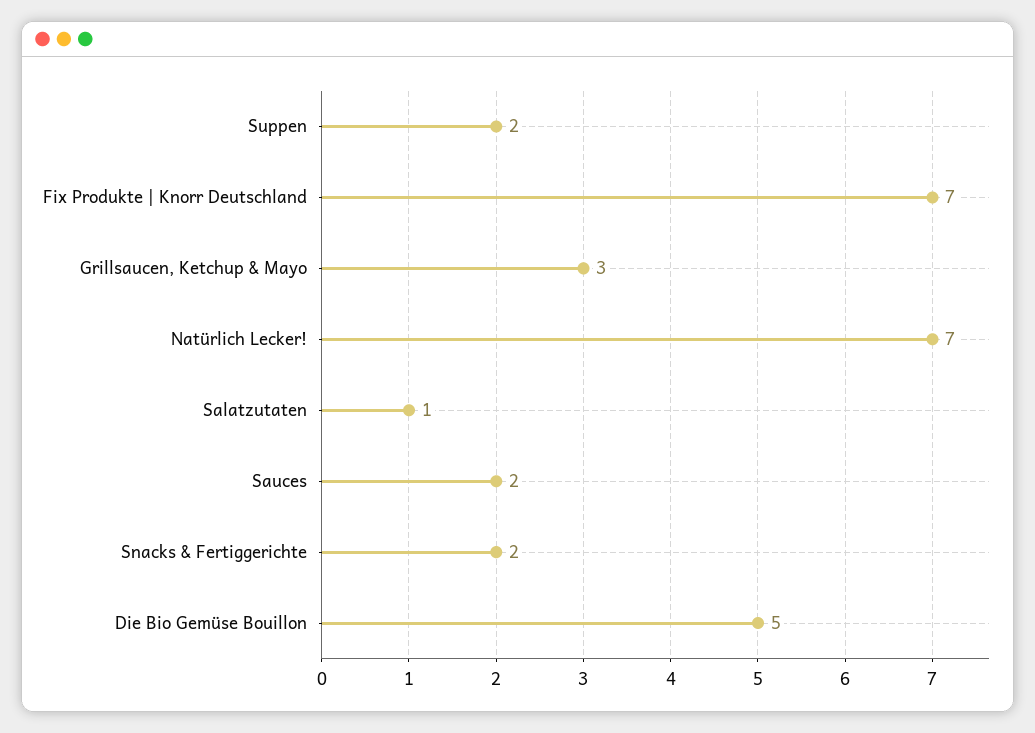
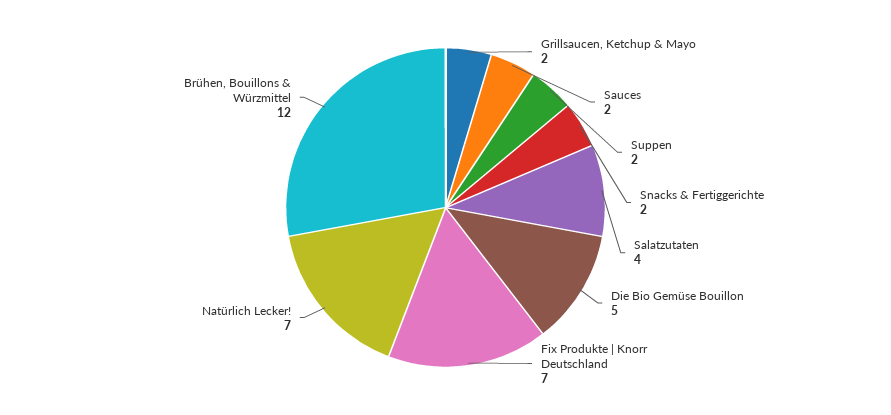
Grillsaucen, Ketchup & Mayo: 3 -> 2
Salatzutaten: 1 -> 4
Brühen, Bouillons & Würzmittel: none -> 12

